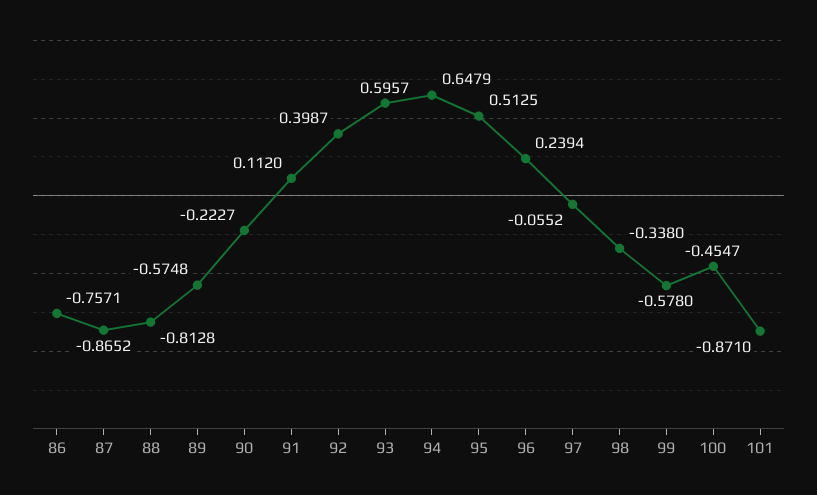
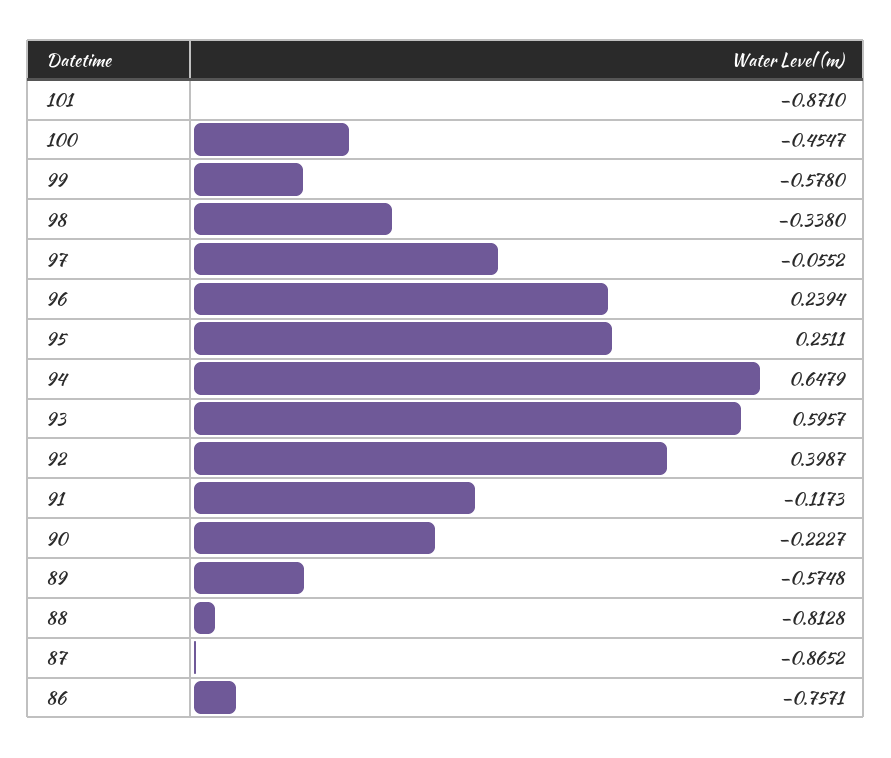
91: 0.112 -> -0.1173
95: 0.5125 -> 0.2511

